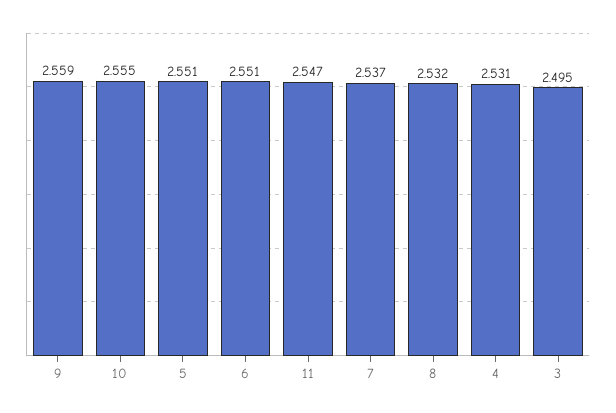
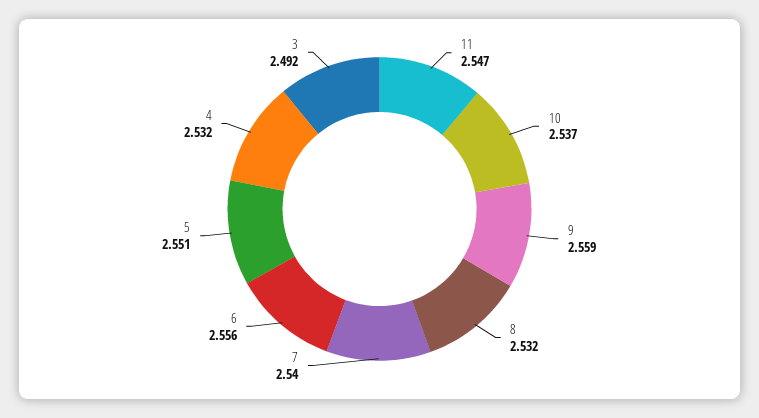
10: 2.555 -> 2.537
6: 2.551 -> 2.556
7: 2.537 -> 2.54
4: 2.531 -> 2.532
3: 2.495 -> 2.492

